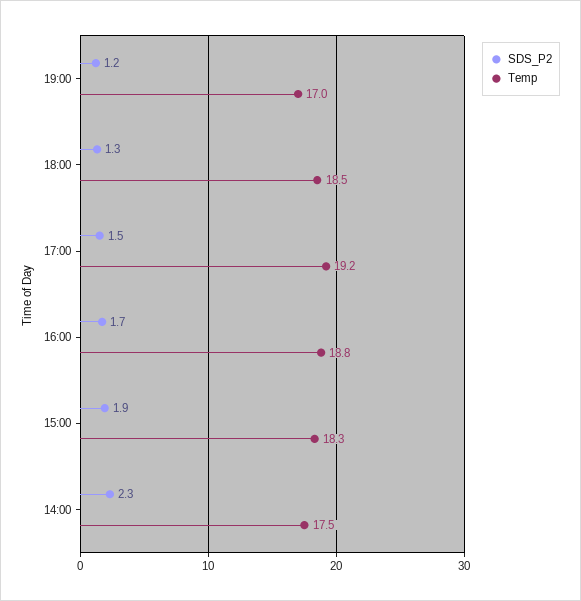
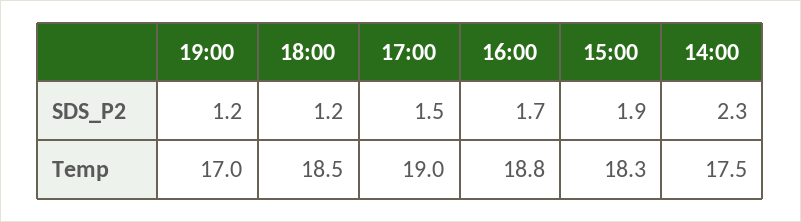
SDS_P2, 18:00: 1.3 -> 1.2
Temp, 17:00: 19.2 -> 19

